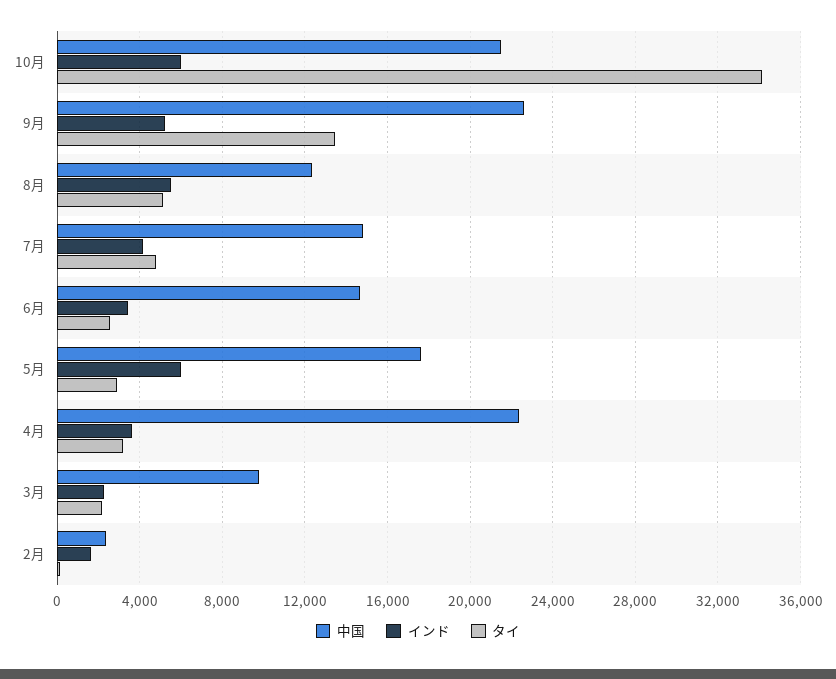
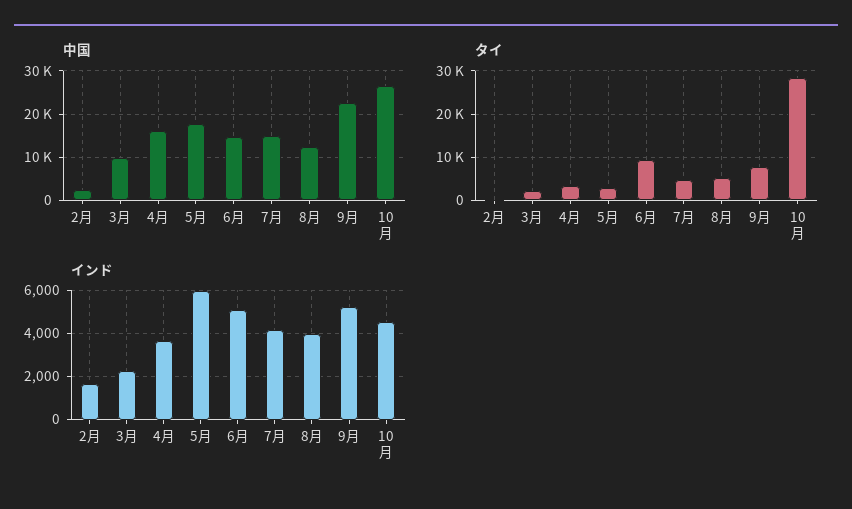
中国, 10月: 21500 -> 26000
インド, 10月: 6000 -> 4500
タイ, 10月: 34000 -> 28000
タイ, 9月: 13500 -> 8000
インド, 8月: 5500 -> 4000
インド, 6月: 3500 -> 5000
タイ, 6月: 2500 -> 10000
中国, 4月: 22500 -> 16000

